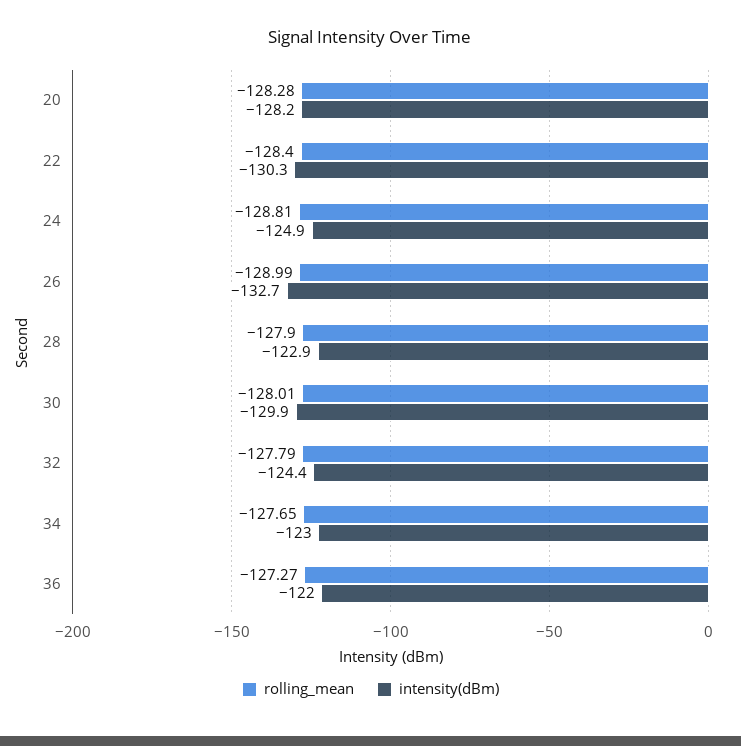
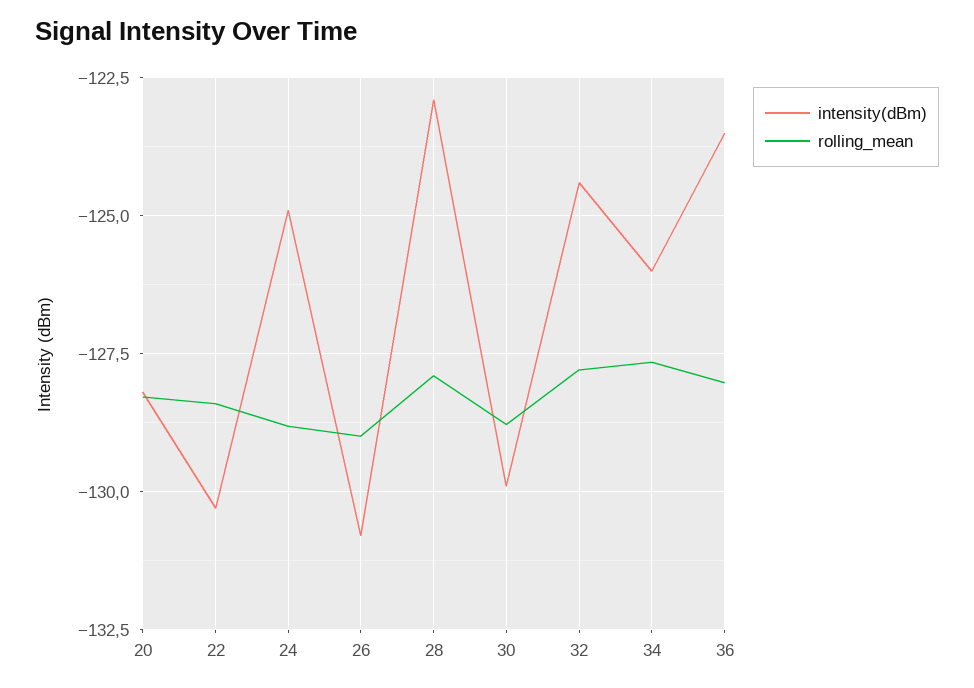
intensity(dBm), 26: -132.7 -> -130.75
rolling_mean, 30: -128.01 -> -128.75
intensity(dBm), 34: -123 -> -126
rolling_mean, 36: -127.27 -> -128
intensity(dBm), 36: -122 -> -123.5

